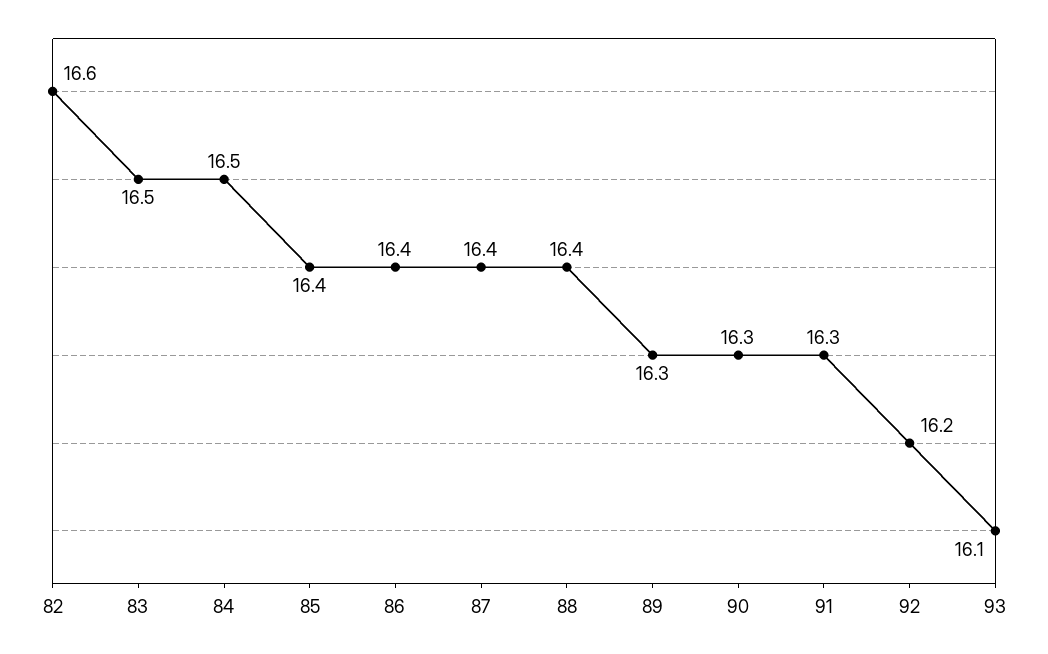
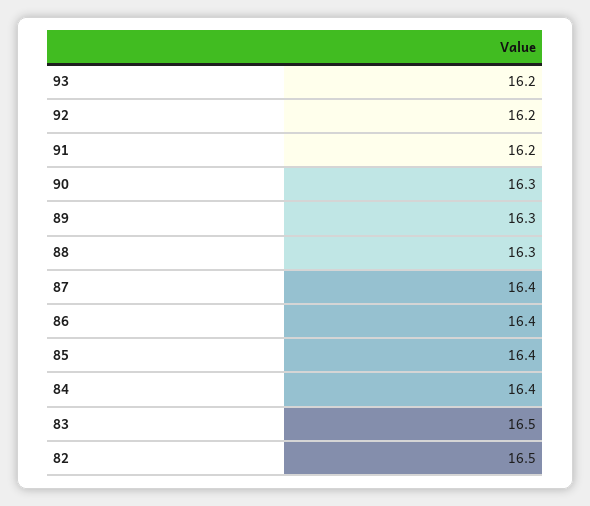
82: 16.6 -> 16.5
84: 16.5 -> 16.4
88: 16.4 -> 16.3
91: 16.3 -> 16.2
93: 16.1 -> 16.2

